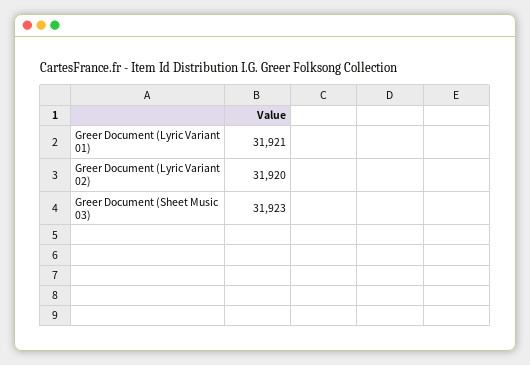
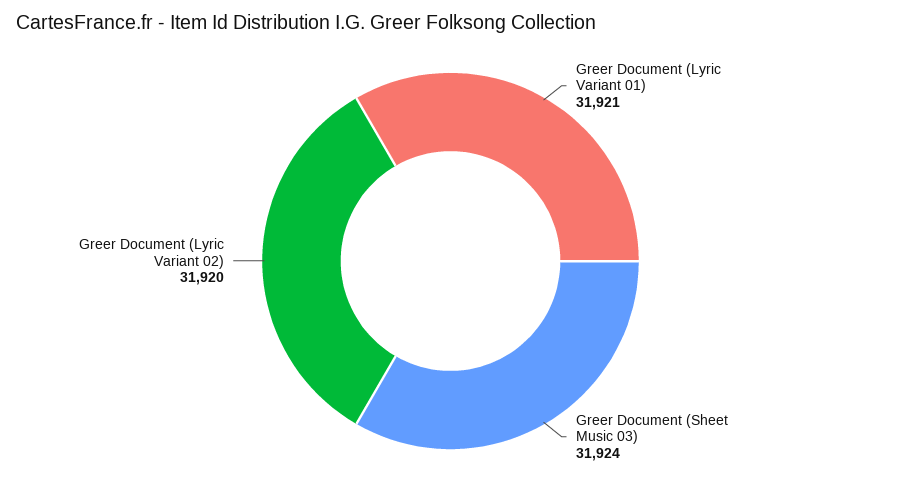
Greer Document (Sheet Music 03): 31923 -> 31924

